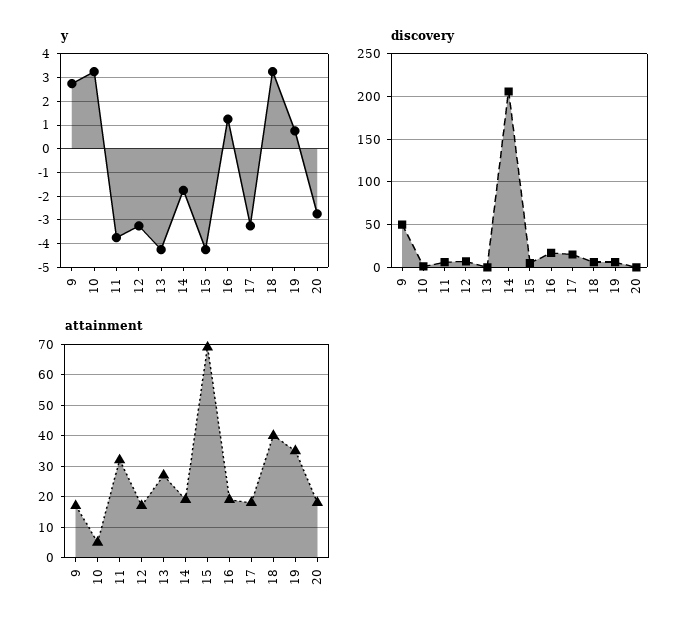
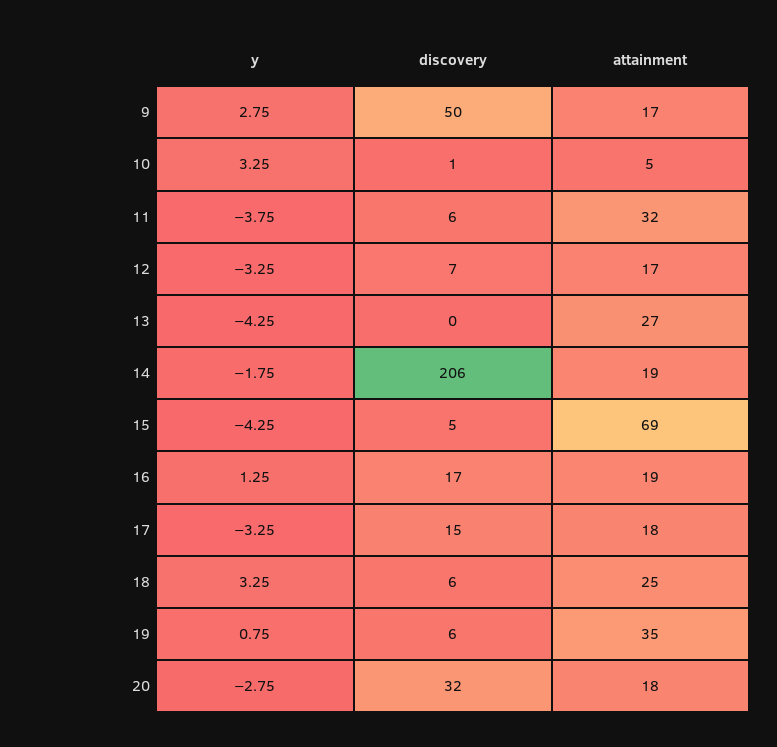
discovery, 20: 0 -> 32
attainment, 18: 40 -> 25

